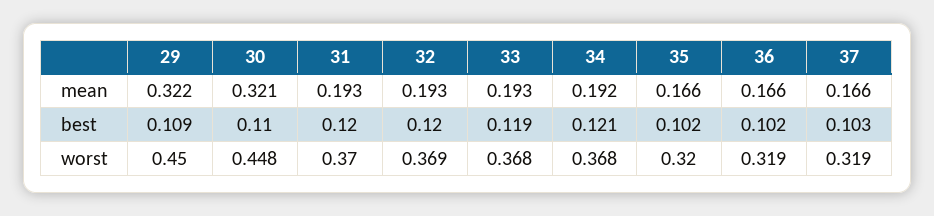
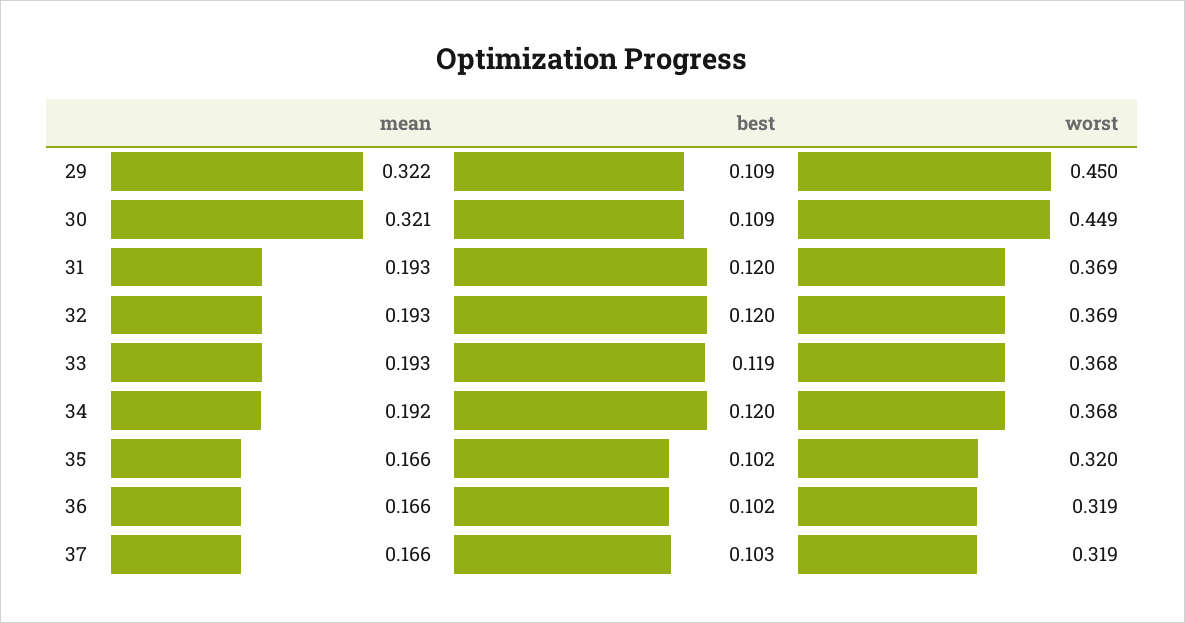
30, best: 0.11 -> 0.109
34, best: 0.121 -> 0.12
30, worst: 0.448 -> 0.449
31, worst: 0.37 -> 0.369

